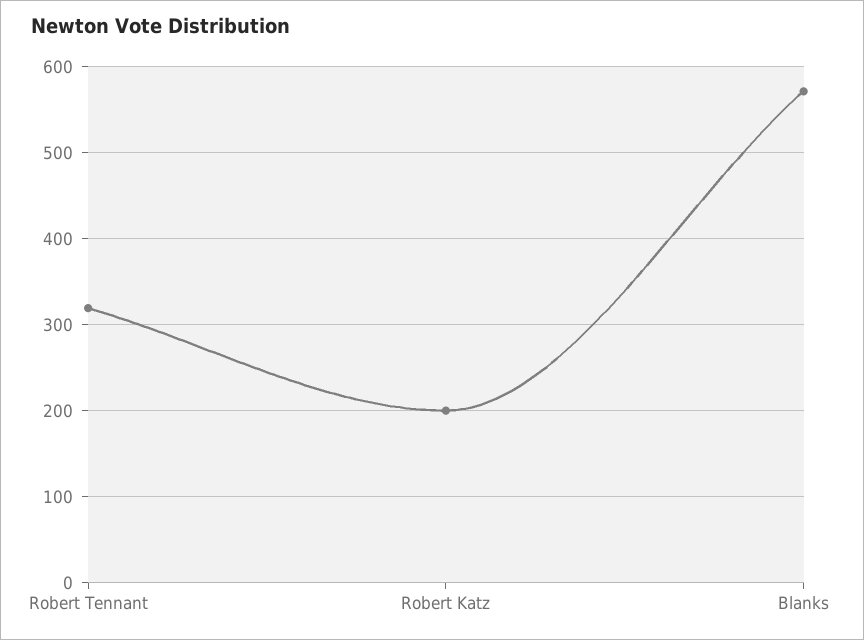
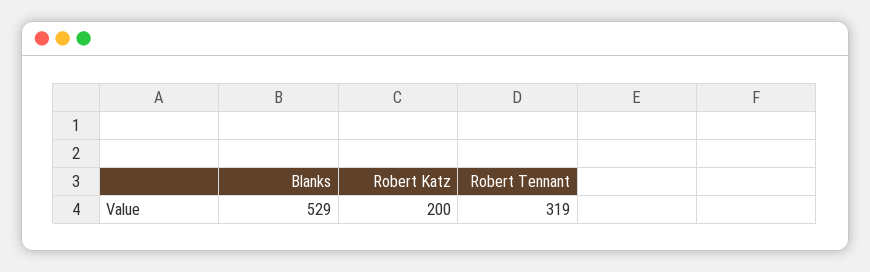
Blanks: 570 -> 529

